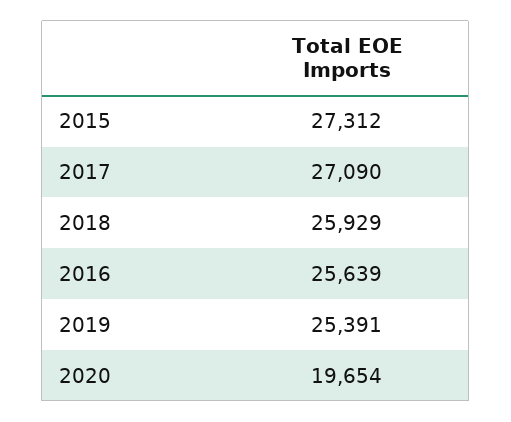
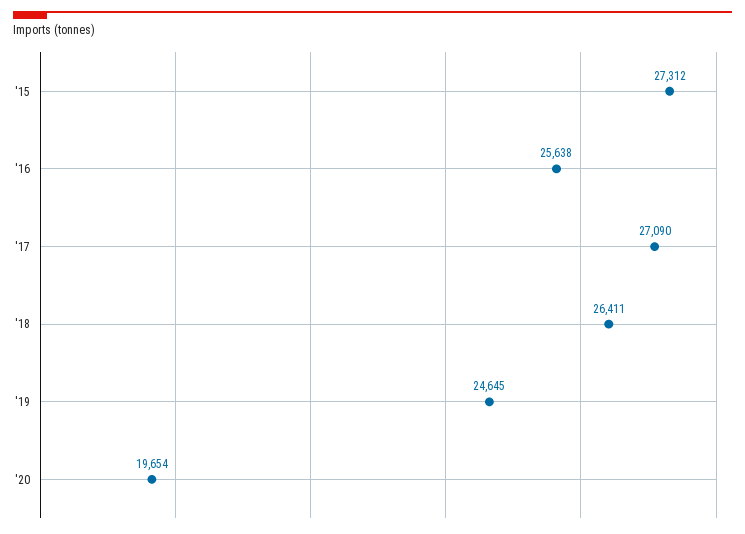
2018: 25929 -> 26411
2016: 25639 -> 25638
2019: 25391 -> 24645

